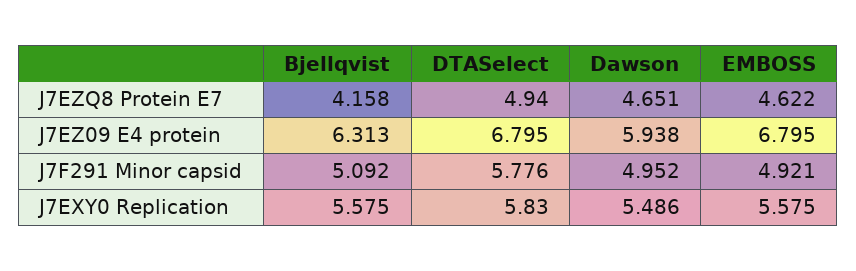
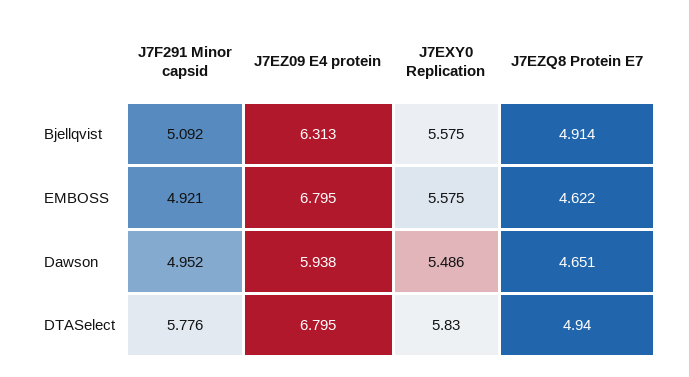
Bjellqvist, J7EZQ8 Protein E7: 4.158 -> 4.914

